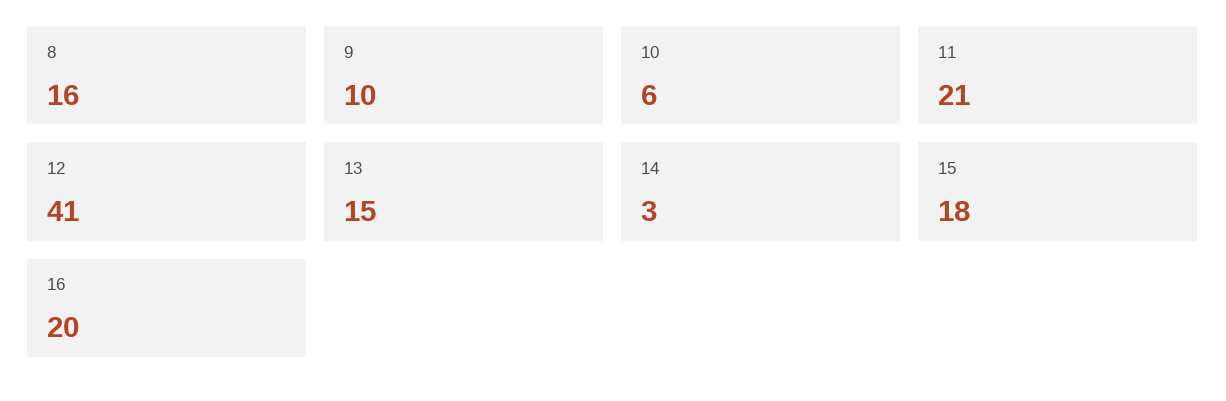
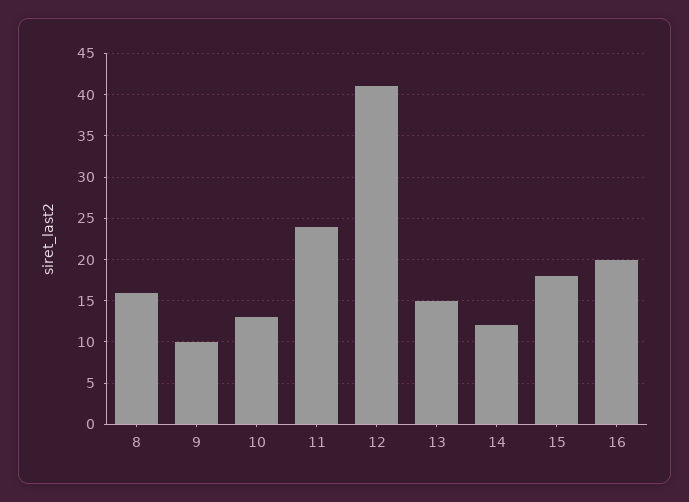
10: 6 -> 13
11: 21 -> 24
14: 3 -> 12

